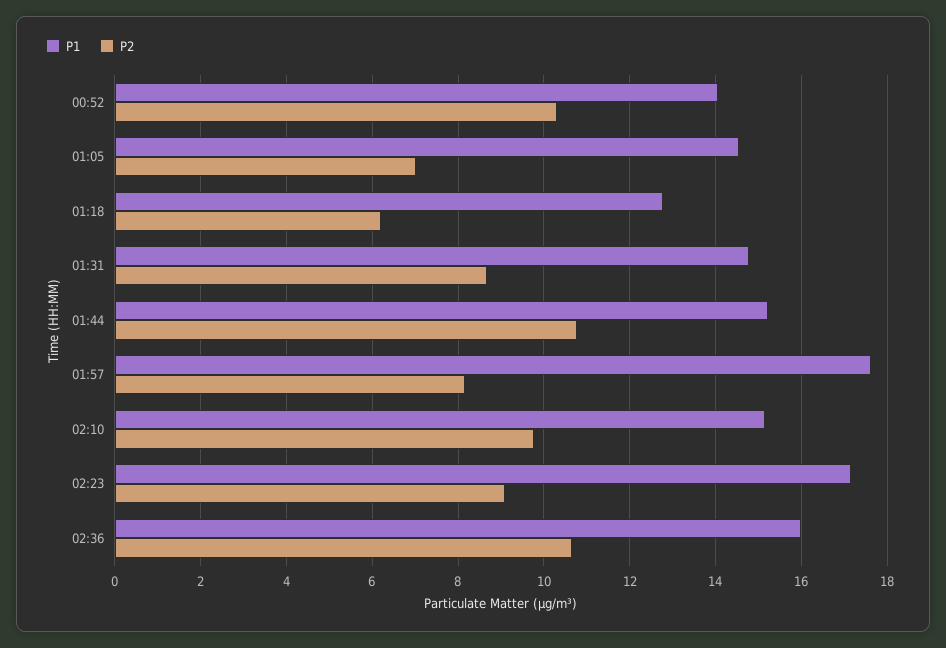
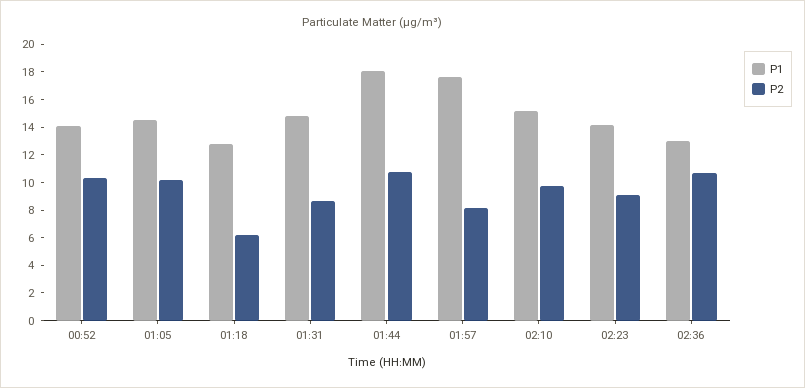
P2, 01:05: 7 -> 10
P1, 01:44: 15.2 -> 18
P1, 02:23: 17.2 -> 14
P1, 02:36: 16 -> 13

